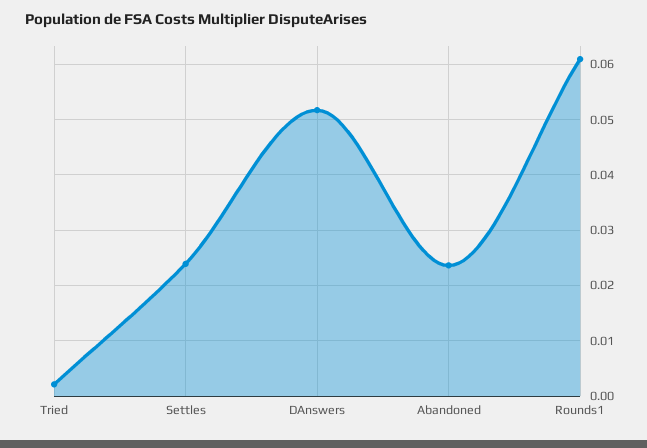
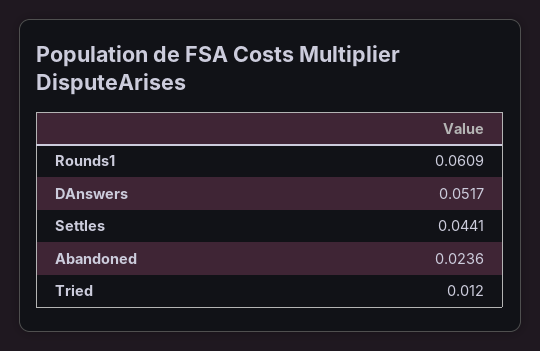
Tried: 0.002 -> 0.012
Settles: 0.024 -> 0.0441

